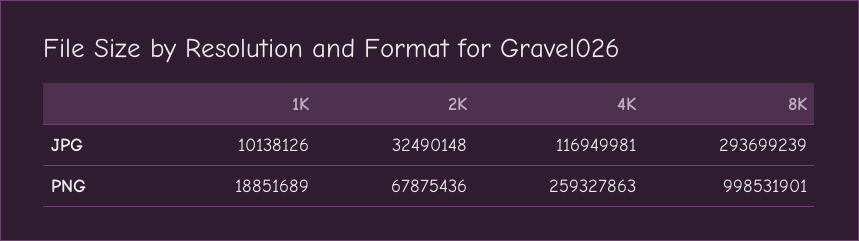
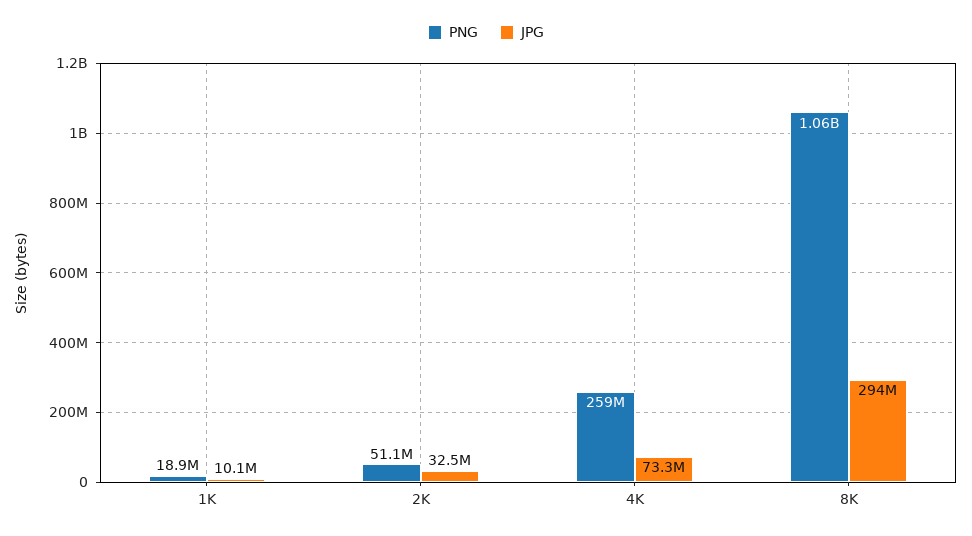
JPG, 4K: 116949981 -> 73300000
PNG, 2K: 67875436 -> 51100000
PNG, 8K: 998531901 -> 1060000000

